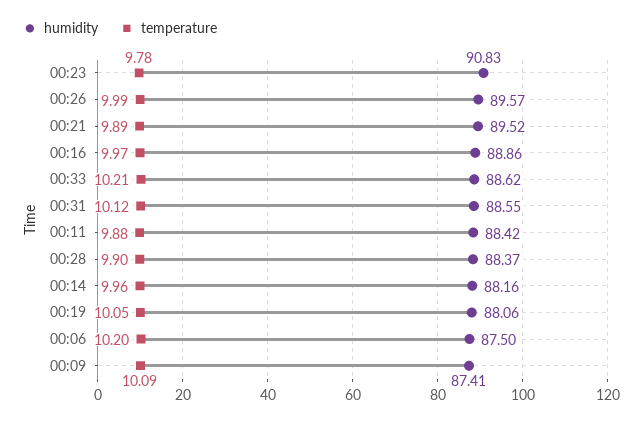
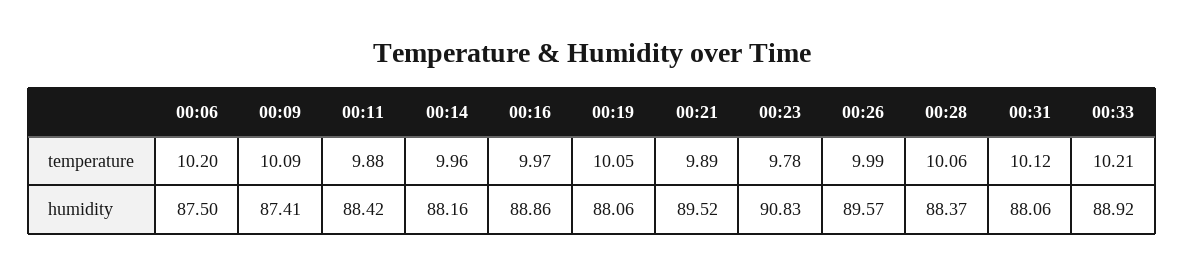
humidity, 00:33: 88.62 -> 88.92
humidity, 00:31: 88.55 -> 88.06
temperature, 00:28: 9.9 -> 10.06

